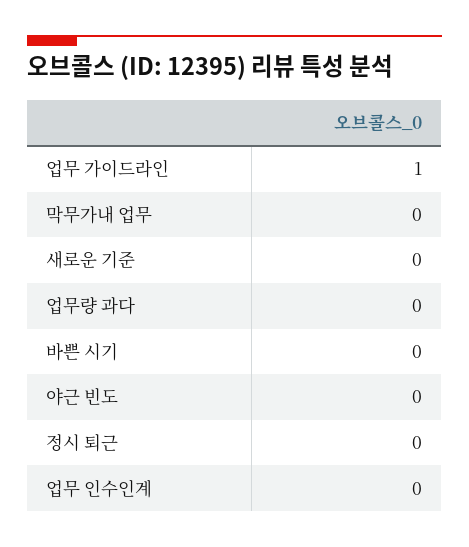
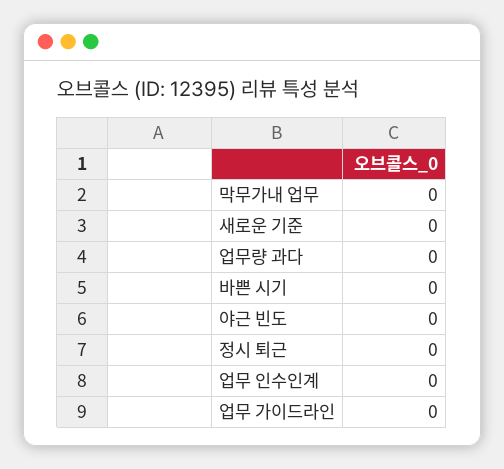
업무 가이드라인: 1 -> 0

